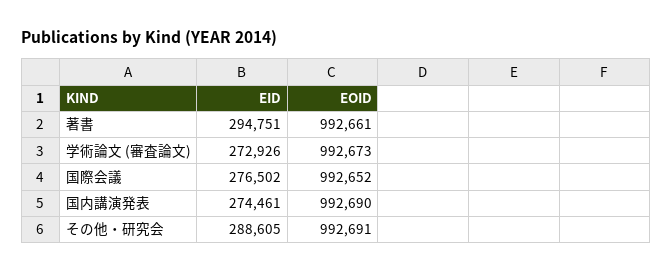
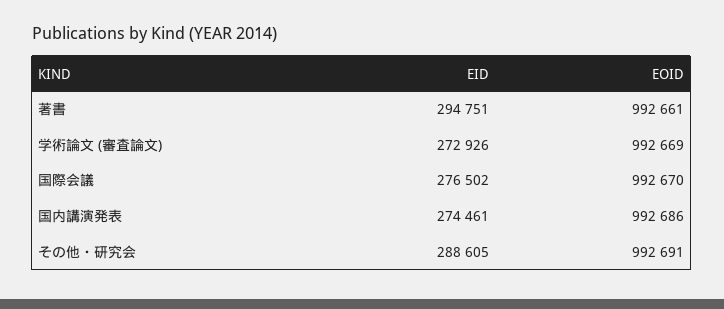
EOID, 学術論文 (審査論文): 992673 -> 992669
EOID, 国際会議: 992652 -> 992670
EOID, 国内講演発表: 992690 -> 992686

